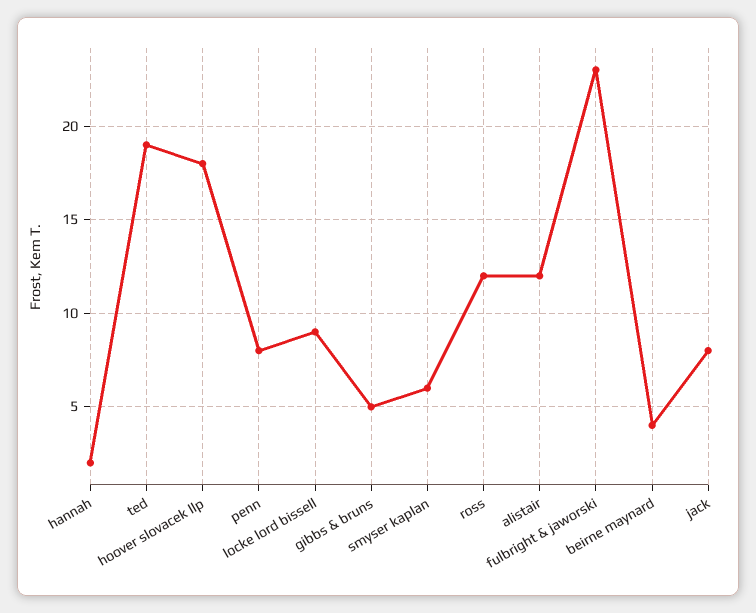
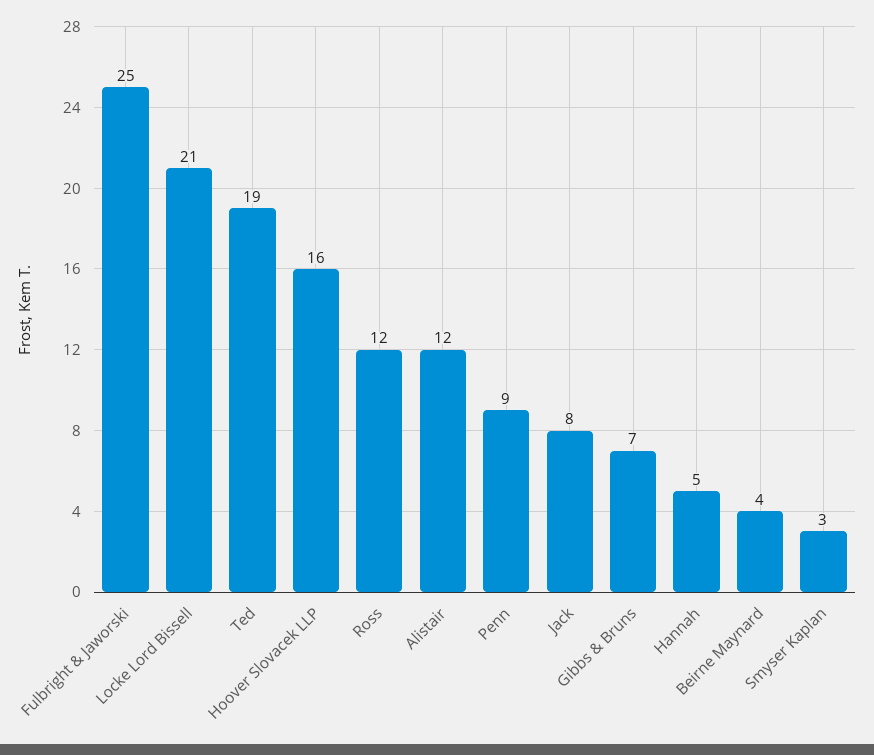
hannah: 2 -> 5
hoover slovacek llp: 18 -> 16
penn: 8 -> 9
locke lord bissell: 9 -> 21
gibbs & bruns: 5 -> 7
smyser kaplan: 6 -> 3
fulbright & jaworski: 23 -> 25

